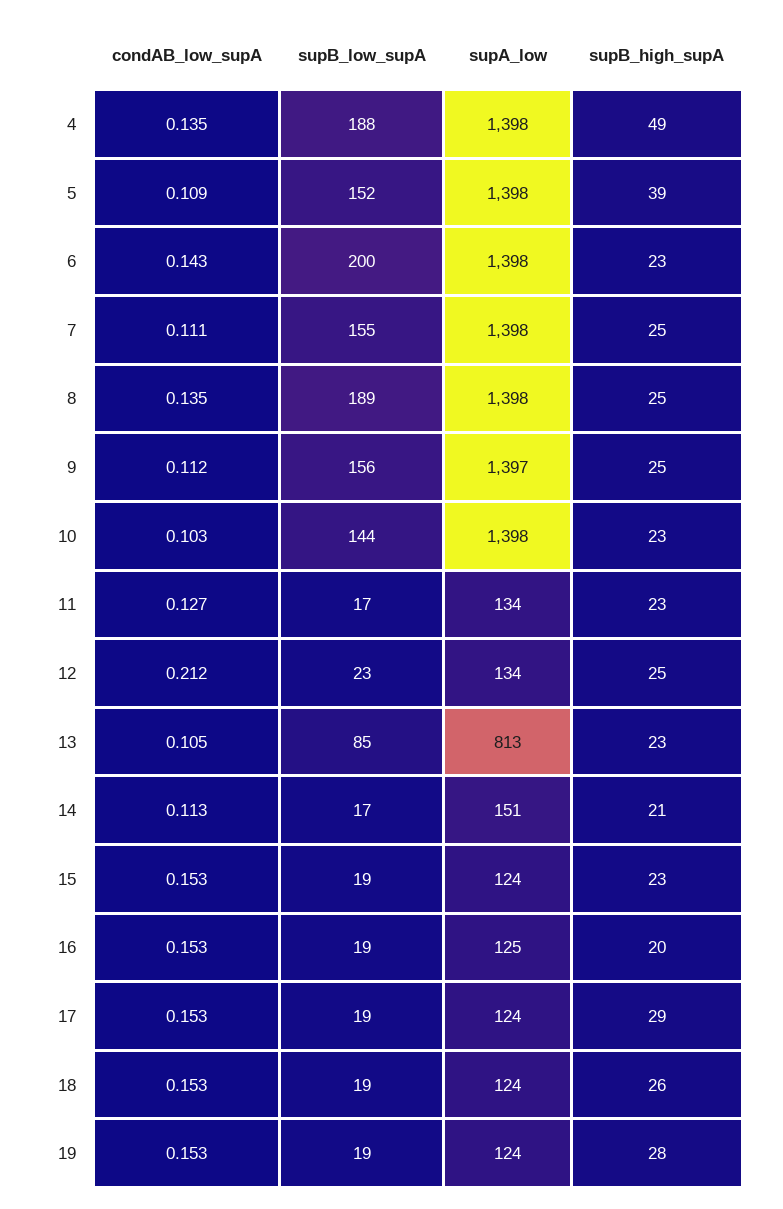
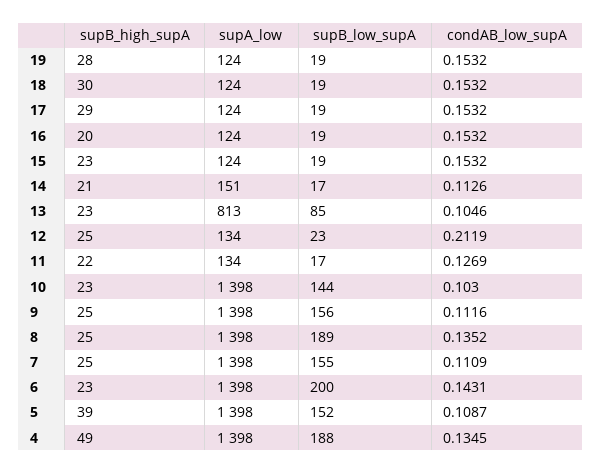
supA_low, 9: 1397 -> 1398
supB_high_supA, 11: 23 -> 22
supA_low, 16: 125 -> 124
supB_high_supA, 18: 26 -> 30

